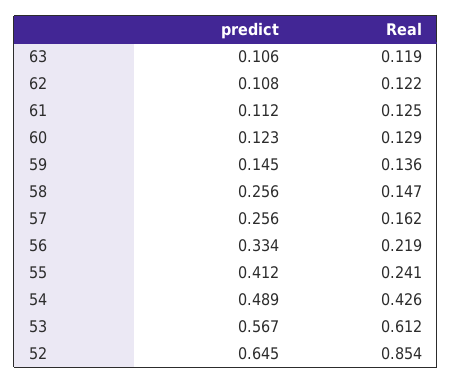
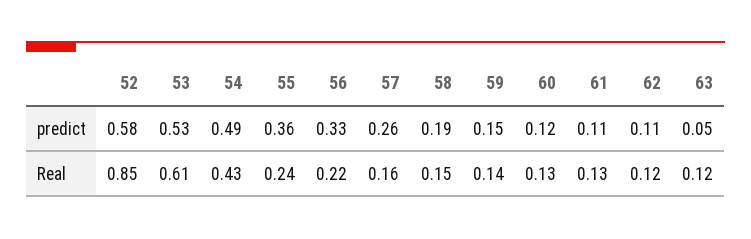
predict, 63: 0.106 -> 0.05
predict, 58: 0.256 -> 0.19
predict, 55: 0.412 -> 0.36
predict, 53: 0.567 -> 0.53
predict, 52: 0.645 -> 0.58

